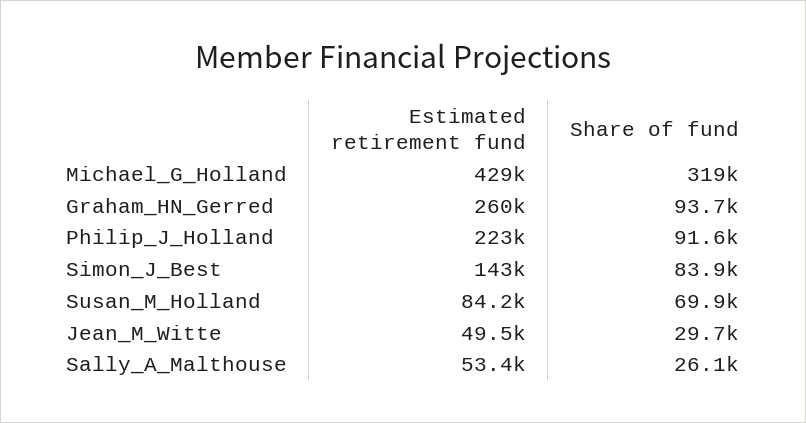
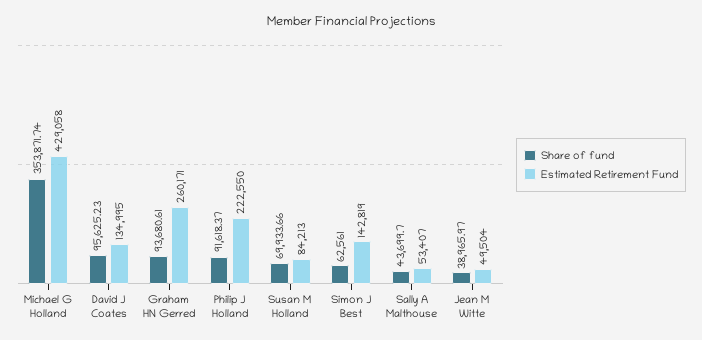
Share of fund, Michael_G_Holland: 319000 -> 353871.74
Share of fund, Simon_J_Best: 83900 -> 62561
Share of fund, Jean_M_Witte: 29700 -> 38965.97
Share of fund, Sally_A_Malthouse: 26100 -> 43699.7
Share of fund, David J Coates: none -> 95625.23
Estimated retirement fund, David J Coates: none -> 134995

